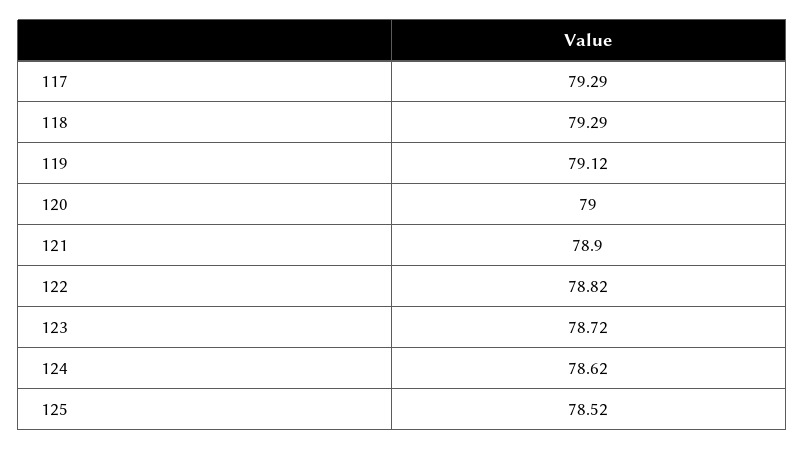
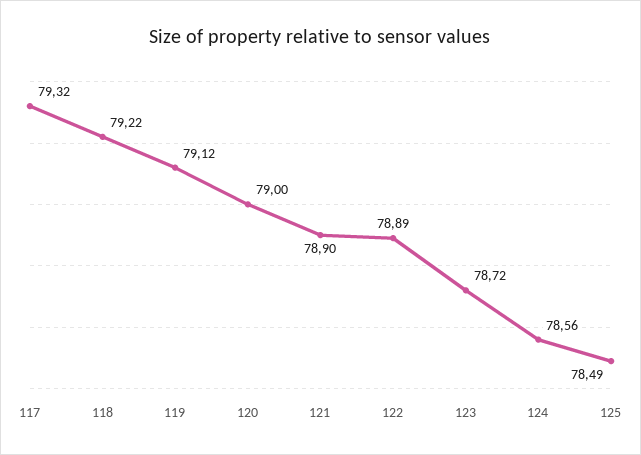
117: 79.29 -> 79.32
118: 79.29 -> 79.22
122: 78.82 -> 78.89
124: 78.62 -> 78.56
125: 78.52 -> 78.49

